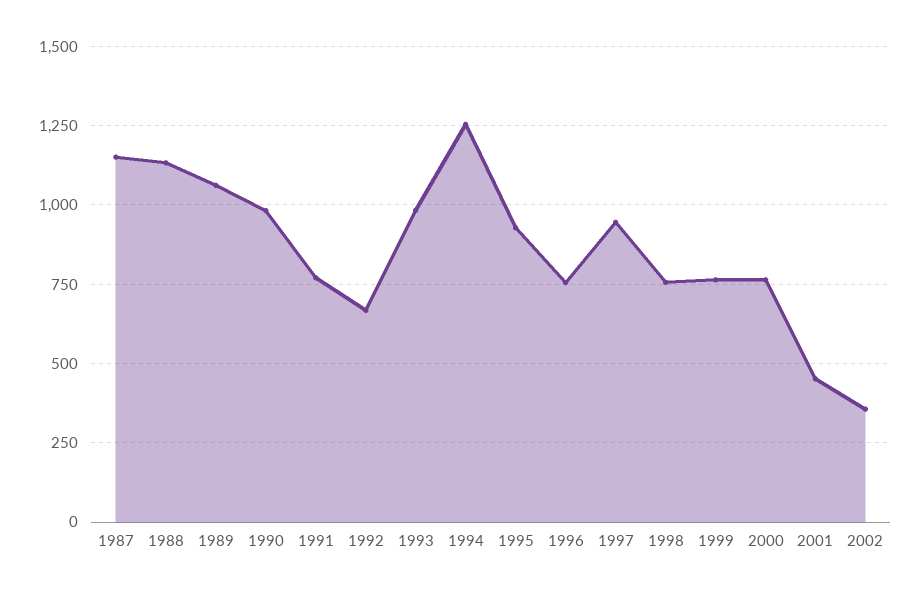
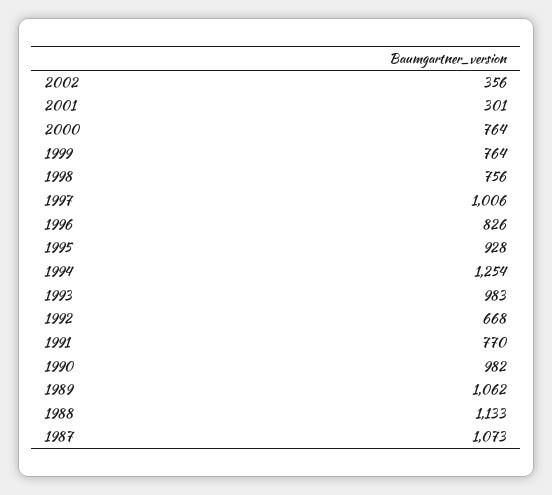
1987: 1150 -> 1073
1996: 750 -> 826
1997: 950 -> 1006
2001: 450 -> 301

